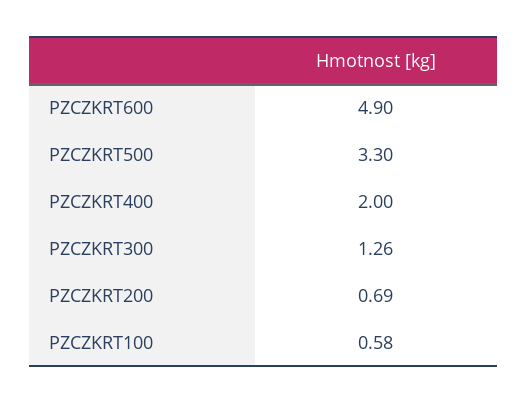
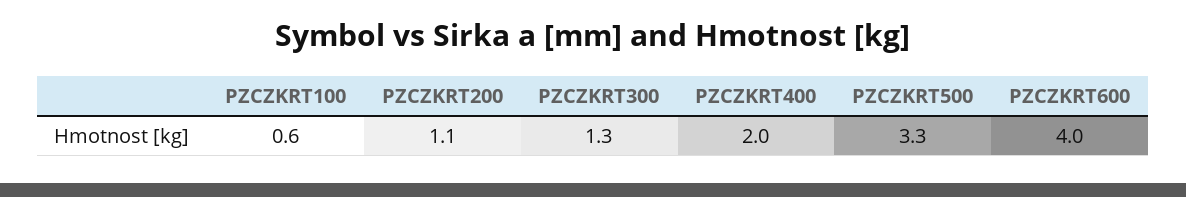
PZCZKRT600: 4.9 -> 4
PZCZKRT200: 0.69 -> 1.1

